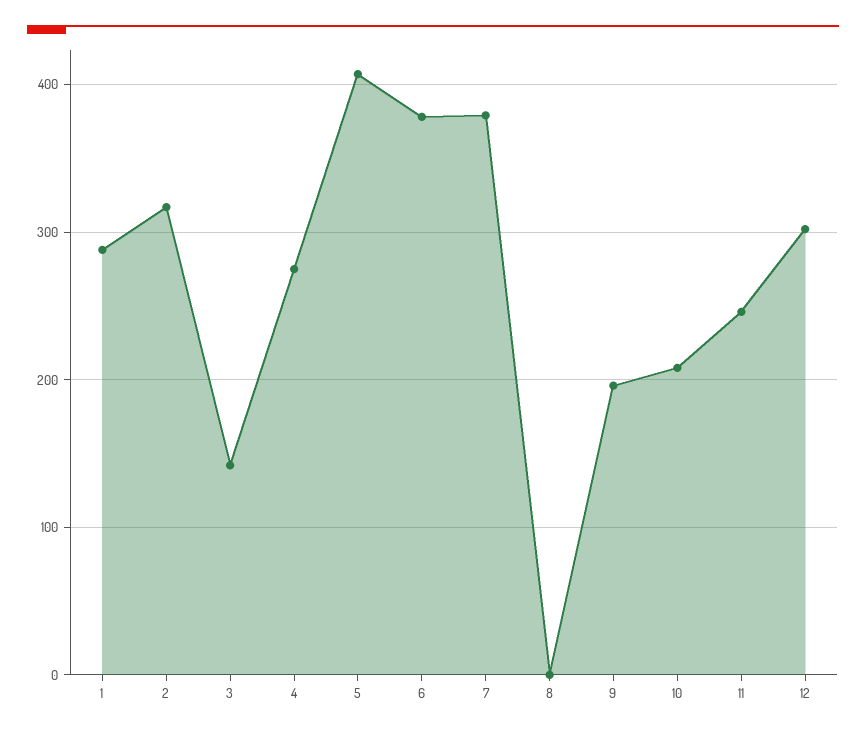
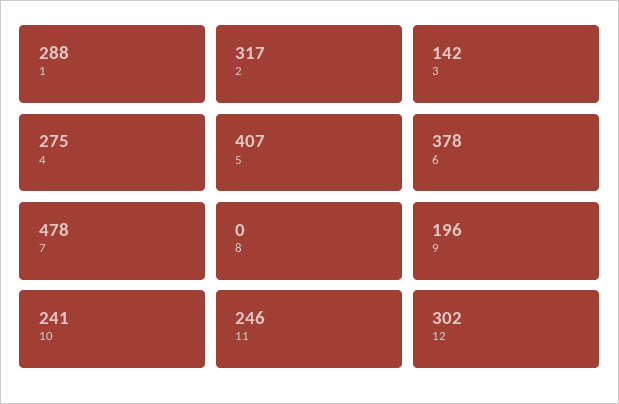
7: 380 -> 478
10: 210 -> 241

